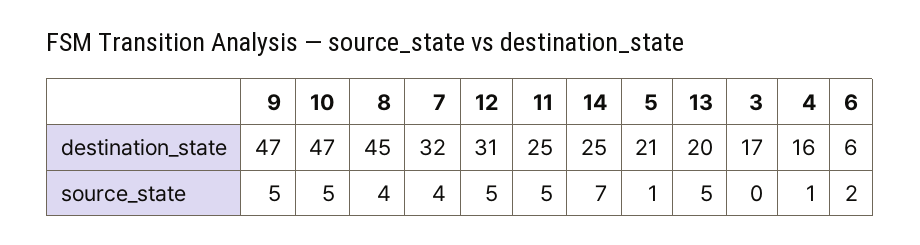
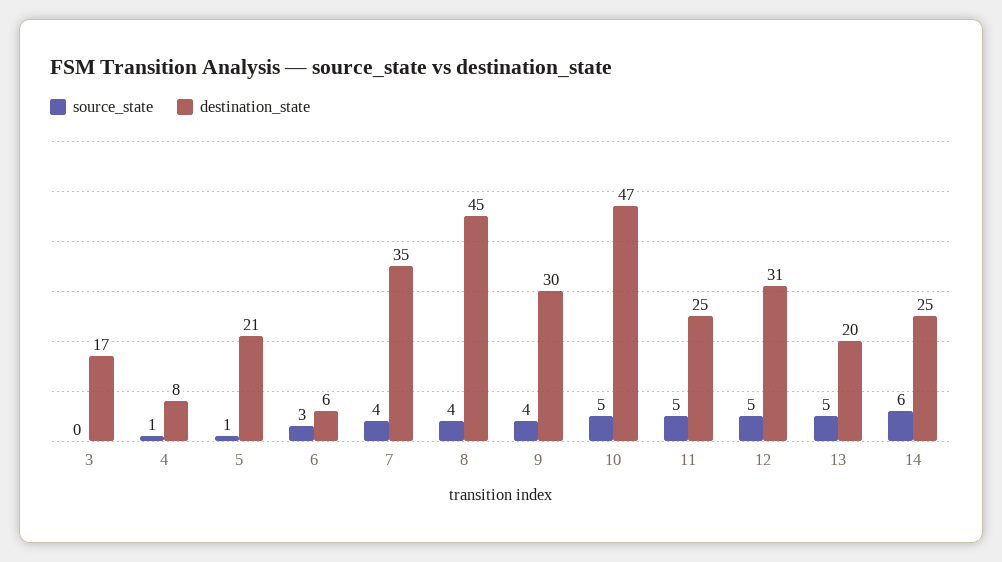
destination_state, 9: 47 -> 30
destination_state, 7: 32 -> 35
destination_state, 4: 16 -> 8
source_state, 9: 5 -> 4
source_state, 14: 7 -> 6
source_state, 6: 2 -> 3

